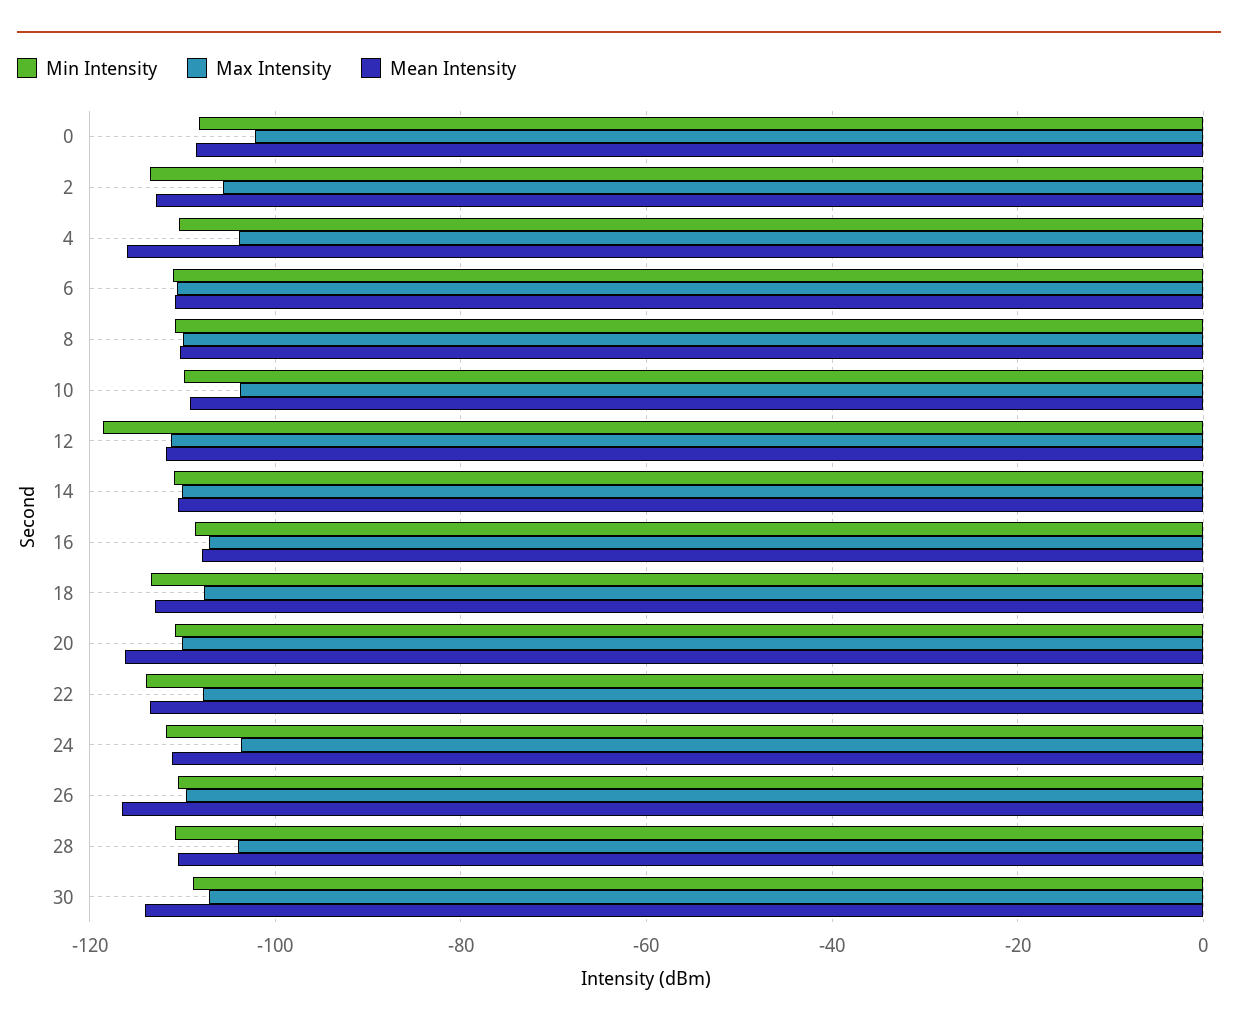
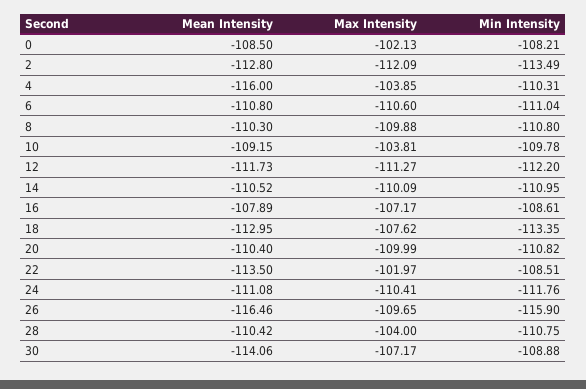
Max Intensity, 2: -106 -> -112.09
Min Intensity, 12: -118 -> -112.2
Mean Intensity, 20: -116 -> -110.4
Min Intensity, 22: -114 -> -108.51
Max Intensity, 22: -108 -> -101.97
Max Intensity, 24: -104 -> -110.41
Min Intensity, 26: -110 -> -115.9

